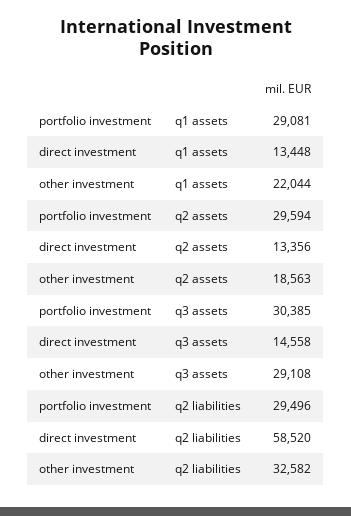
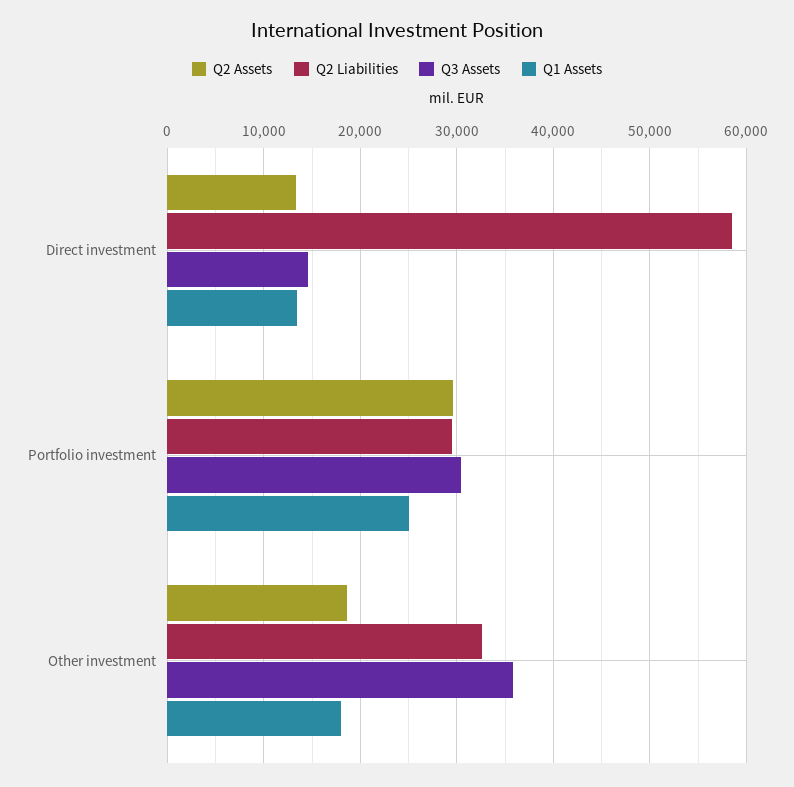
q1 assets, portfolio investment: 29081 -> 25000
q1 assets, other investment: 22044 -> 18000
q3 assets, other investment: 29108 -> 36000

